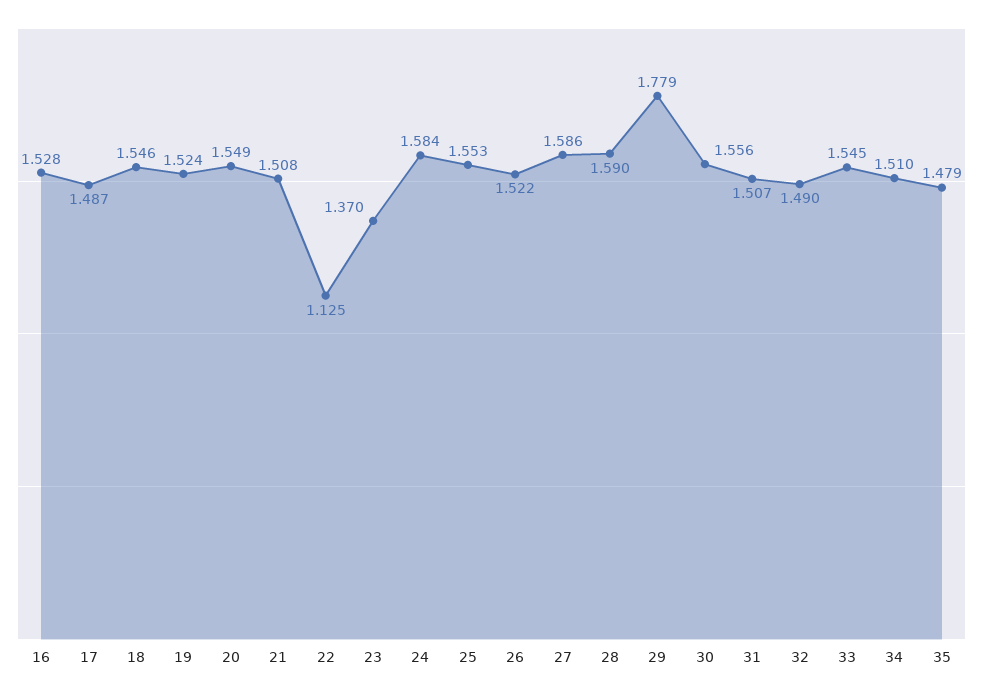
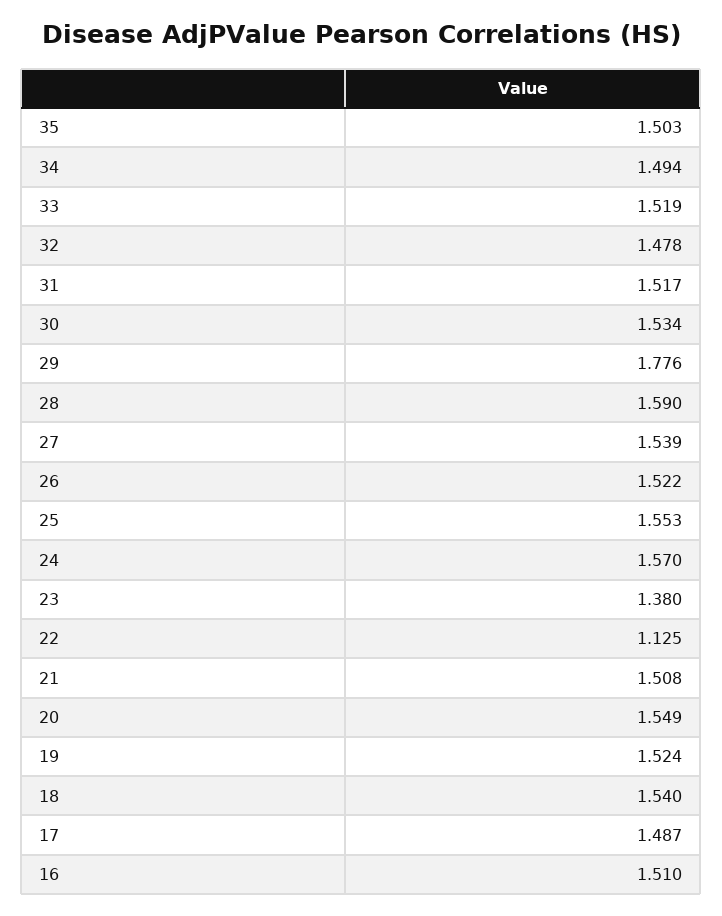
16: 1.528 -> 1.51
18: 1.546 -> 1.54
23: 1.37 -> 1.38
24: 1.584 -> 1.57
27: 1.586 -> 1.539
29: 1.779 -> 1.776
30: 1.556 -> 1.534
31: 1.507 -> 1.517
32: 1.49 -> 1.478
33: 1.545 -> 1.519
34: 1.51 -> 1.494
35: 1.479 -> 1.503

